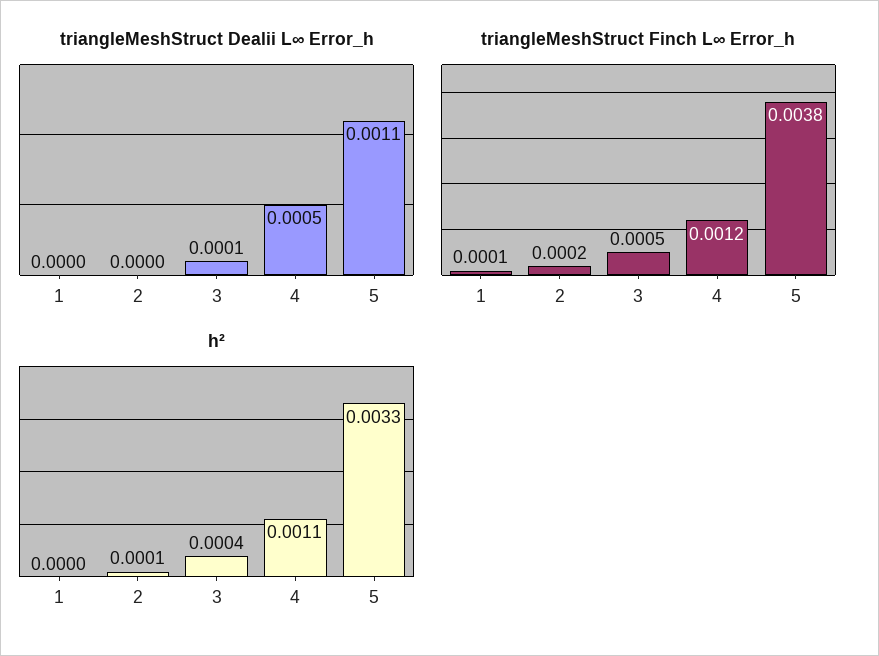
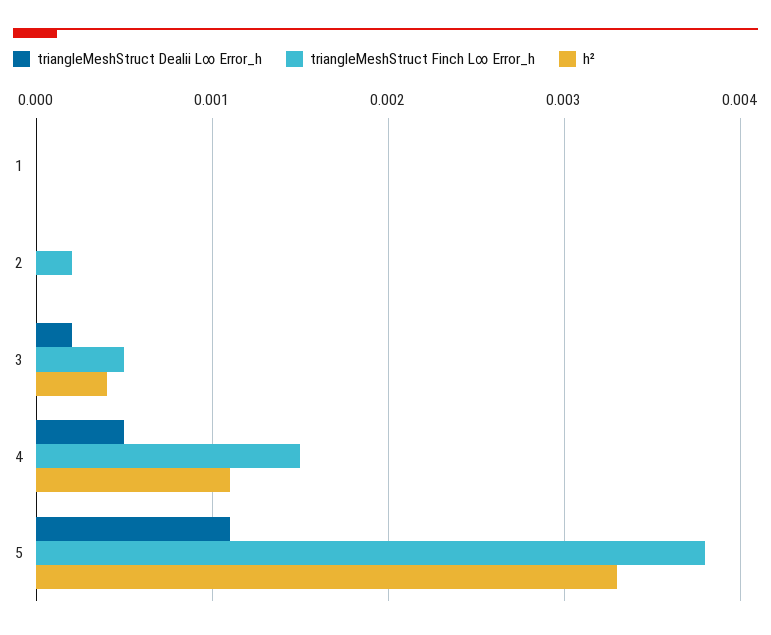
triangleMeshStruct Dealii L∞ Error_h, 3: 0.0001 -> 0.0002
triangleMeshStruct Finch L∞ Error_h, 1: 0.0001 -> 0
triangleMeshStruct Finch L∞ Error_h, 4: 0.0012 -> 0.0015
h², 2: 0.0001 -> 0

